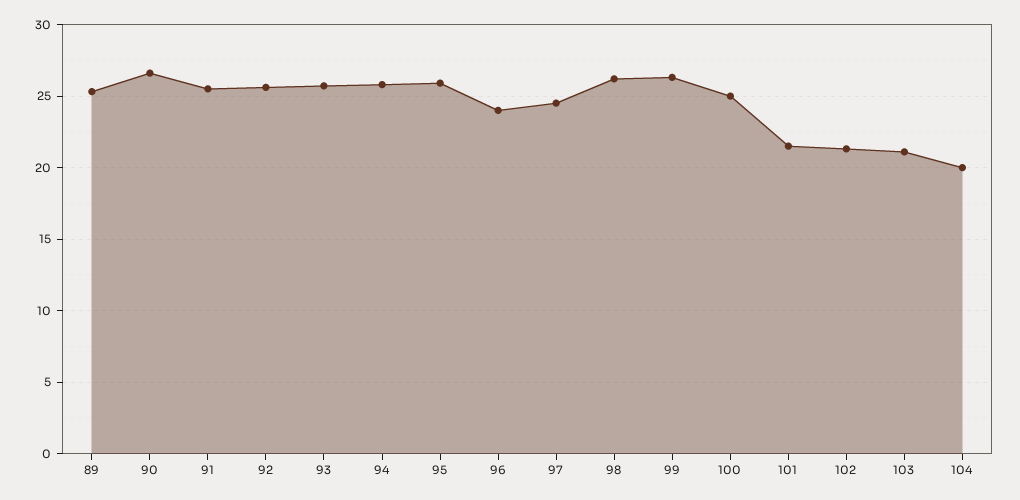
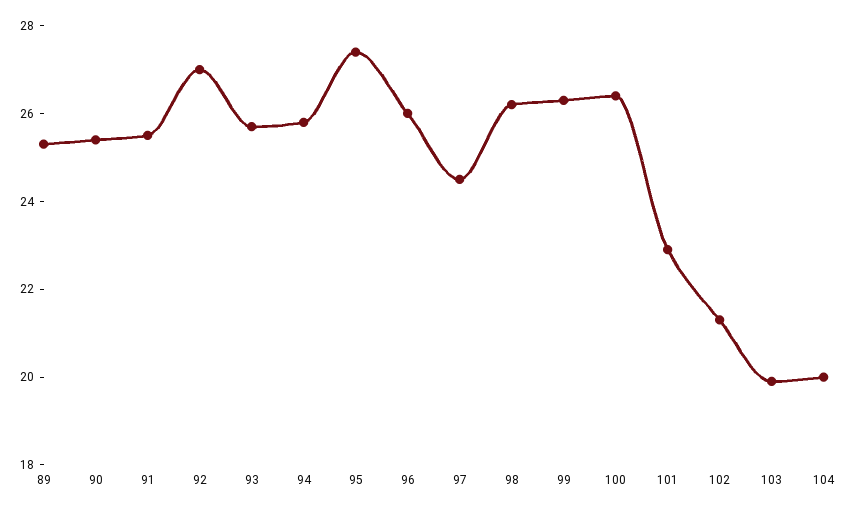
90: 26.5 -> 25.5
92: 25.5 -> 27
95: 26 -> 27.5
96: 24 -> 26
100: 25 -> 26.5
101: 21.5 -> 23
103: 21 -> 20

